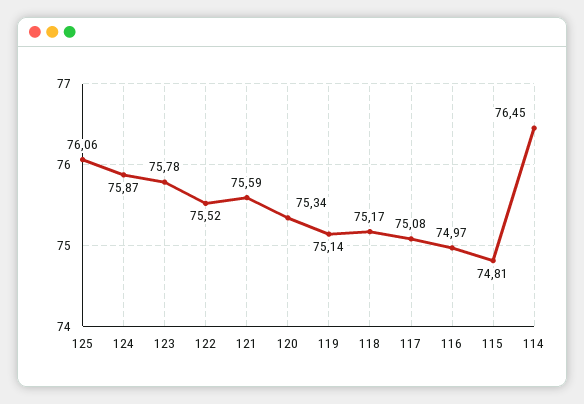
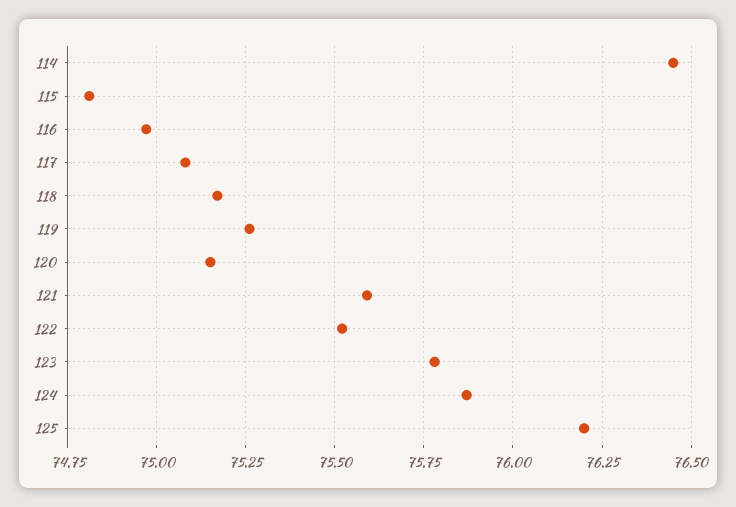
125: 76.06 -> 76.2
120: 75.34 -> 75.15
119: 75.14 -> 75.25

